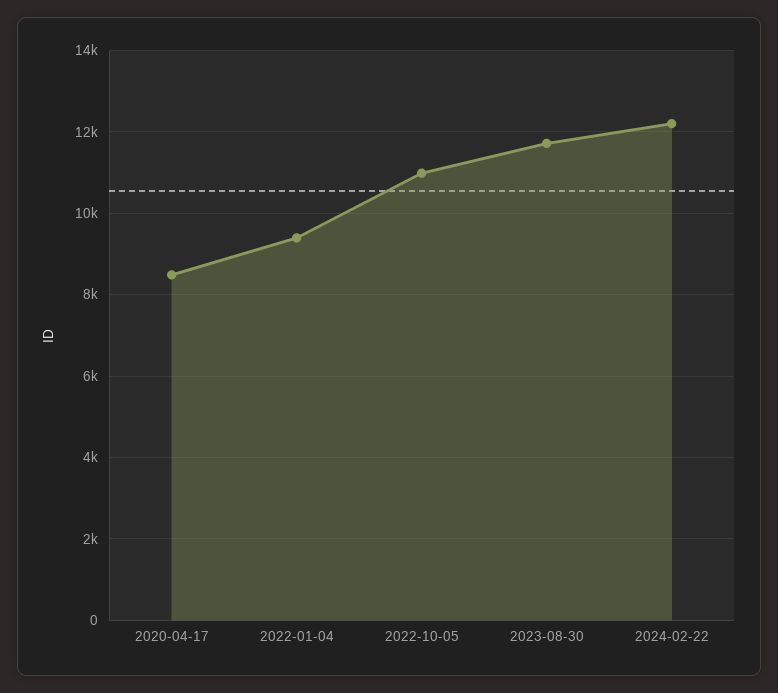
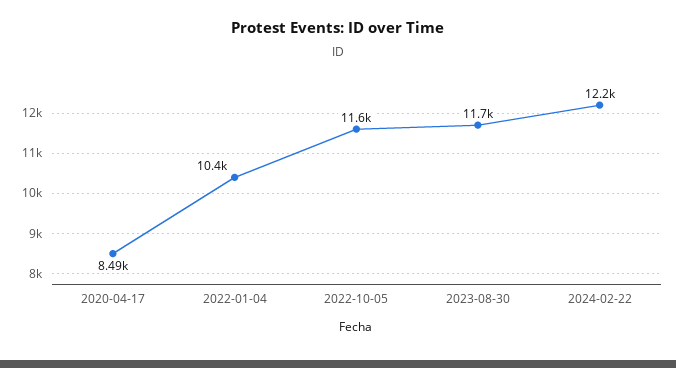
2022-01-04: 9400 -> 10400
2022-10-05: 11000 -> 11600

